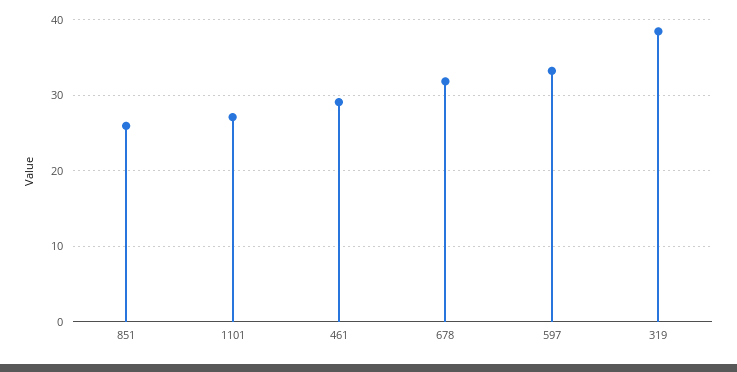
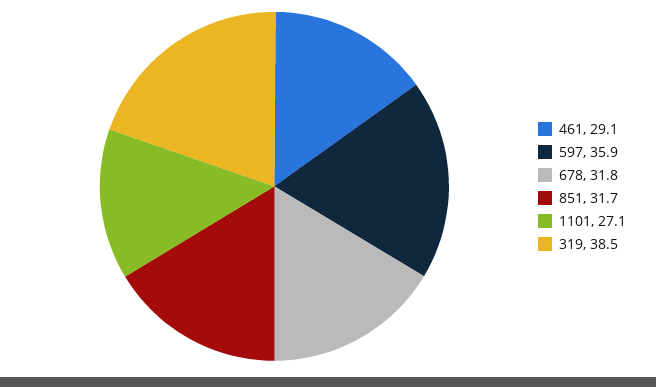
851: 26 -> 31.7
597: 33 -> 35.9

